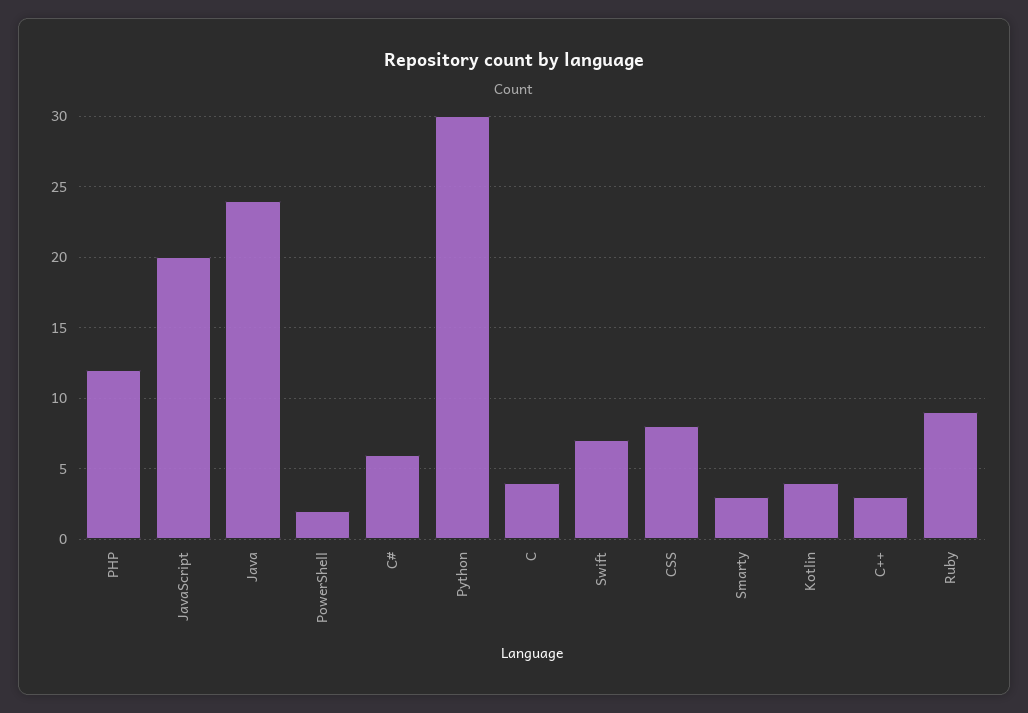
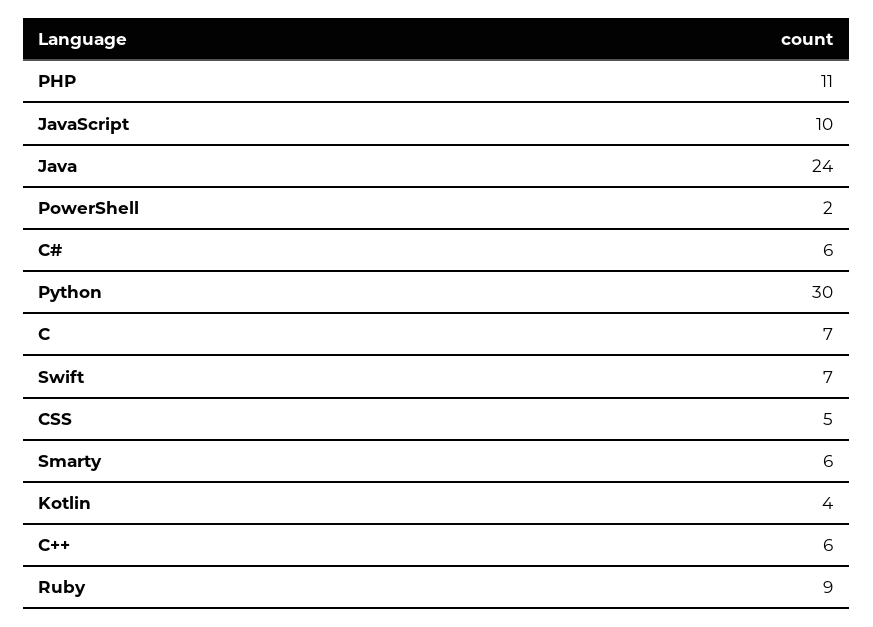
PHP: 12 -> 11
JavaScript: 20 -> 10
C: 4 -> 7
CSS: 8 -> 5
Smarty: 3 -> 6
C++: 3 -> 6

